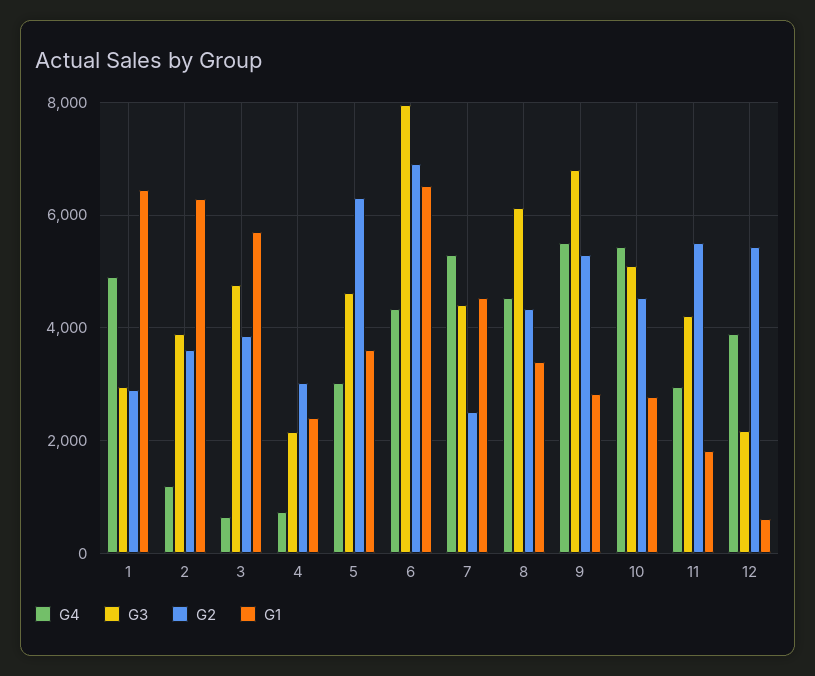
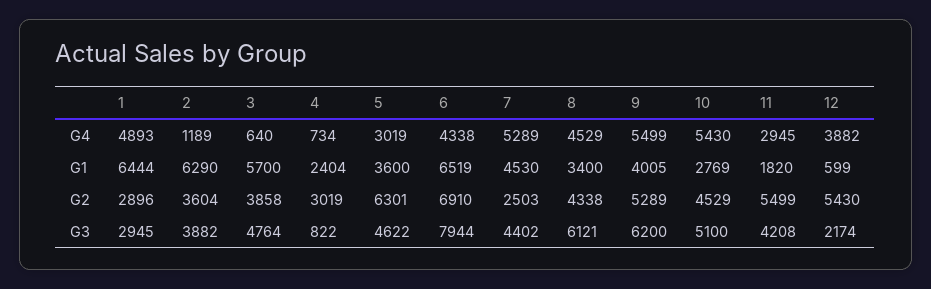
G3, 4: 2200 -> 822
G3, 9: 6800 -> 6200
G1, 9: 2800 -> 4005

